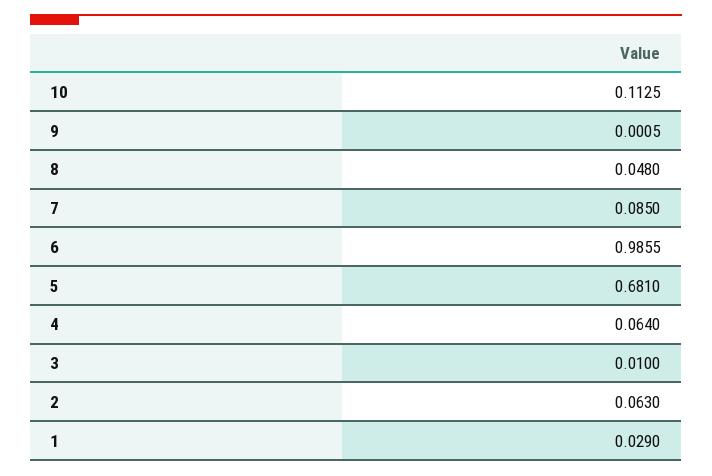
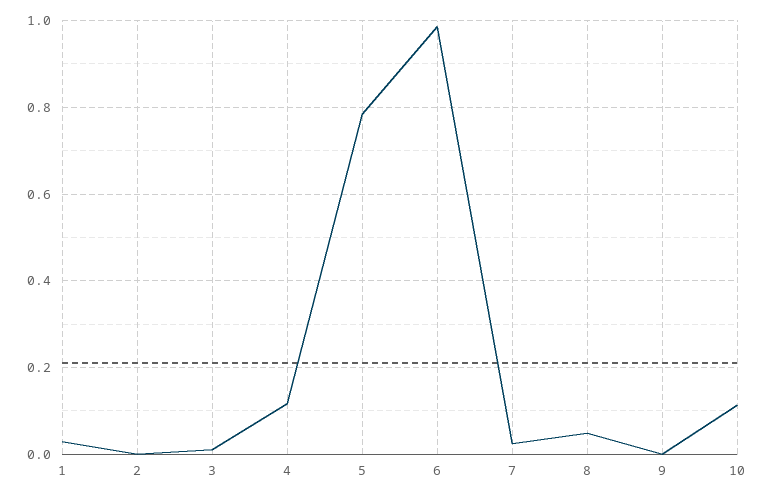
7: 0.085 -> 0.02
5: 0.681 -> 0.78
4: 0.064 -> 0.12
2: 0.063 -> 0

